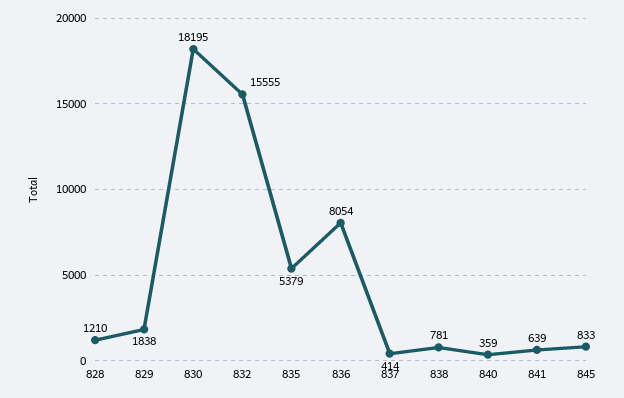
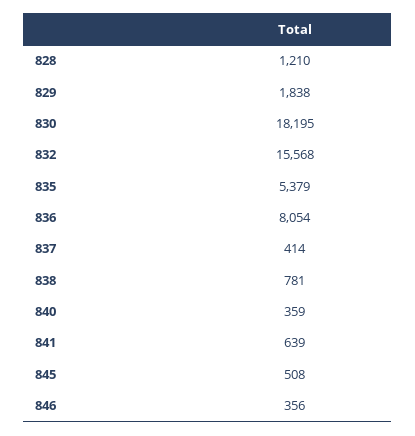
832: 15555 -> 15568
845: 833 -> 508
846: none -> 356

